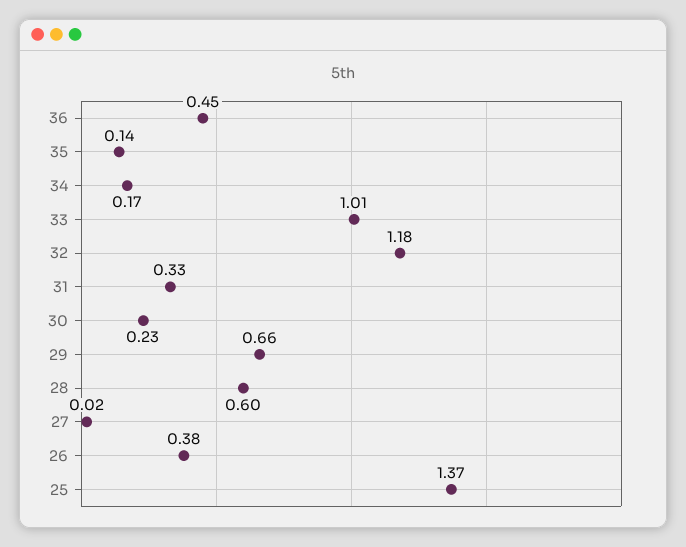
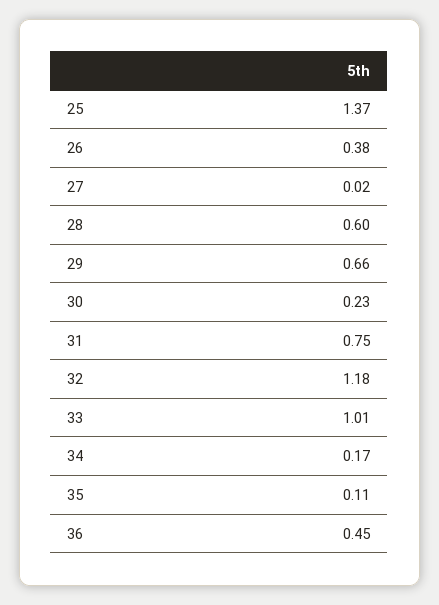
35: 0.14 -> 0.11
31: 0.33 -> 0.75

